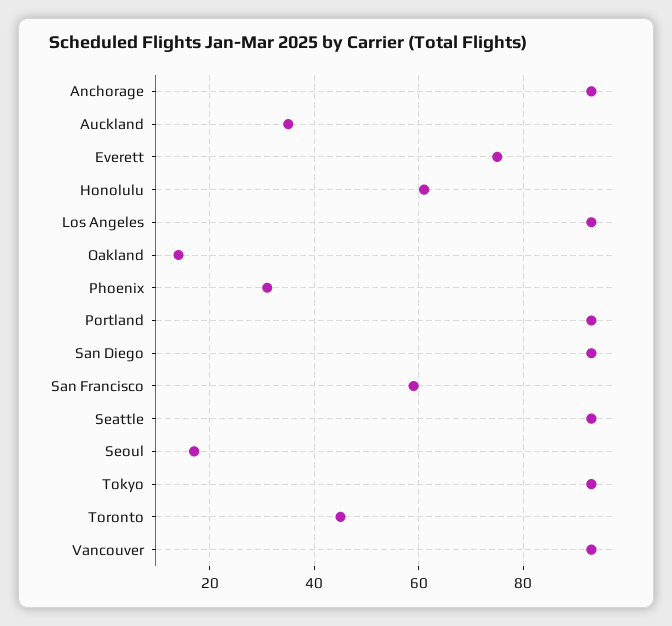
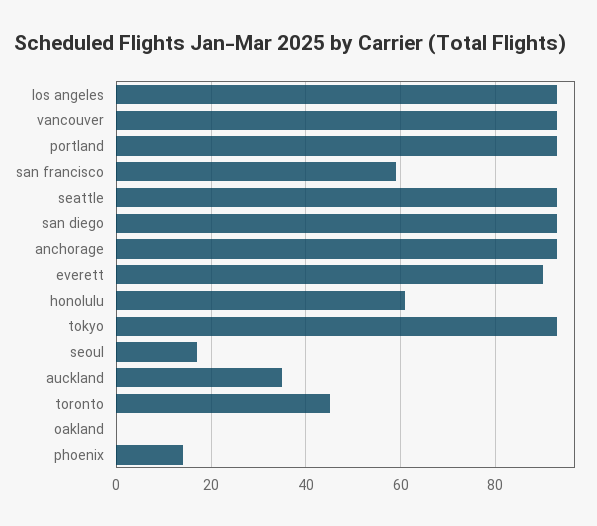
Everett: 75 -> 90
Oakland: 15 -> 0
Phoenix: 30 -> 15

